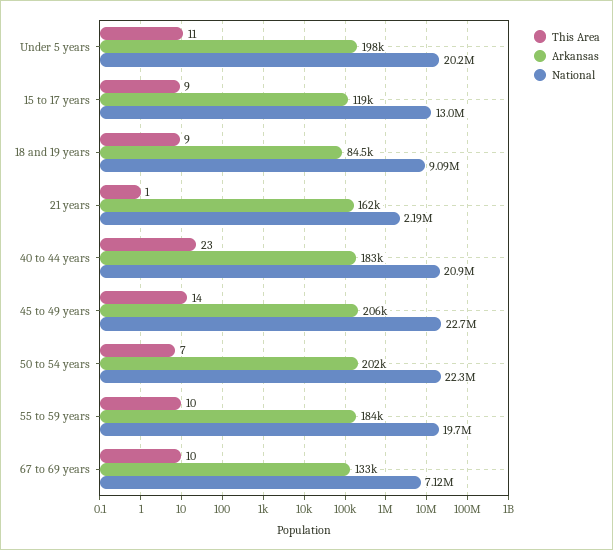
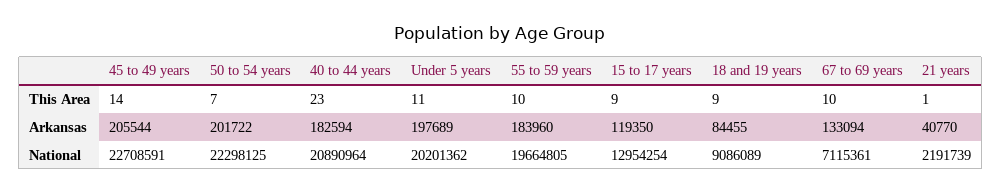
Arkansas, 21 years: 162000 -> 40770

